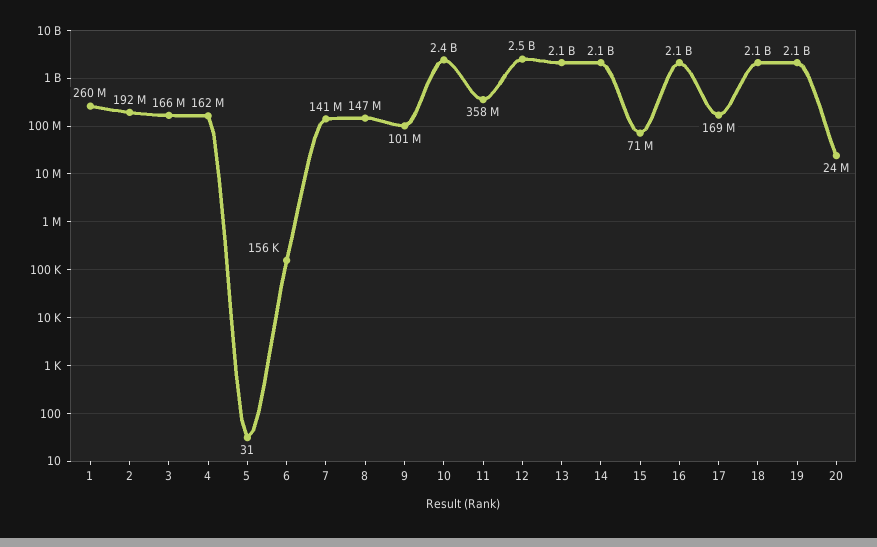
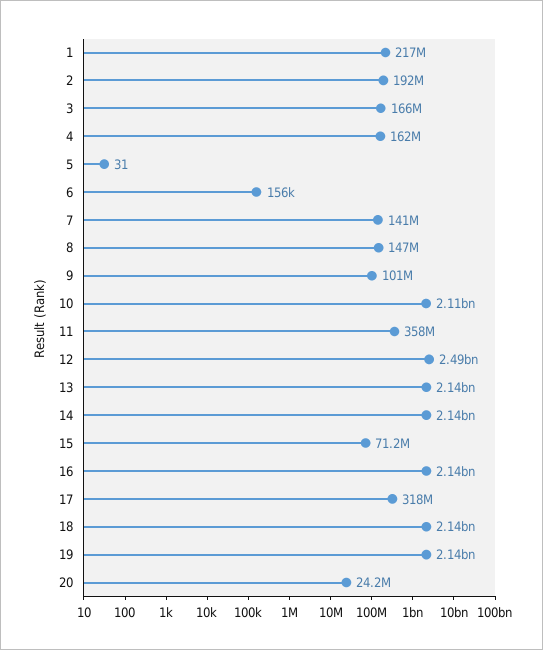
1: 260000000 -> 217000000
10: 2400000000 -> 2110000000
17: 169000000 -> 318000000

